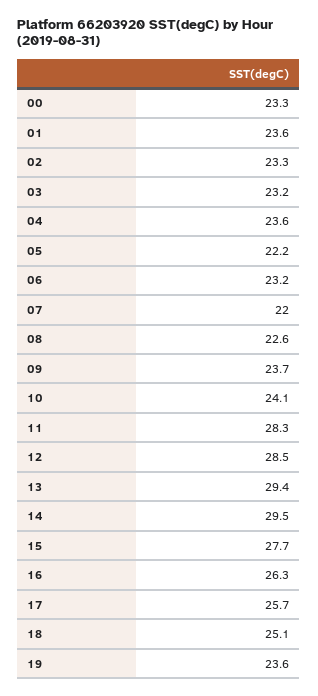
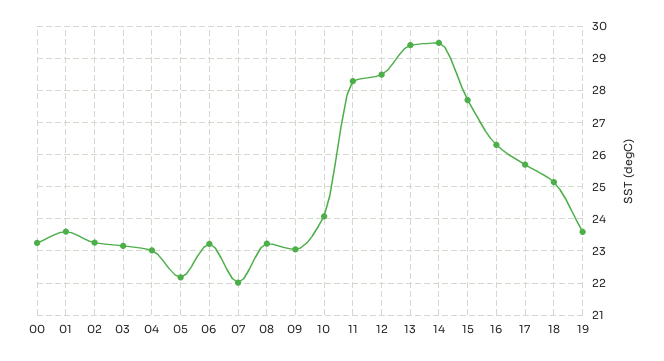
04: 23.6 -> 23
08: 22.6 -> 23.2
09: 23.7 -> 23

